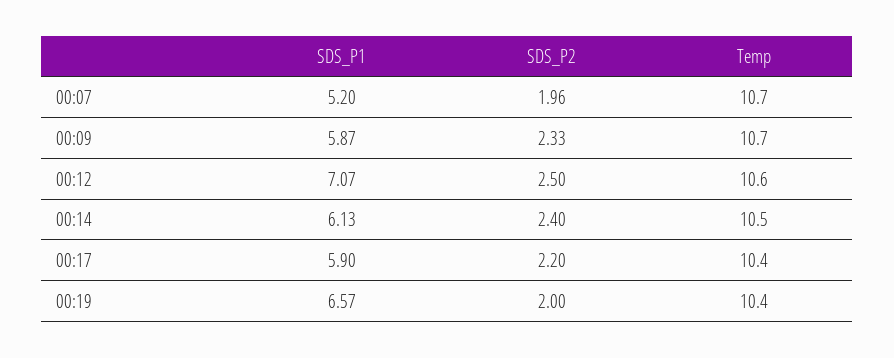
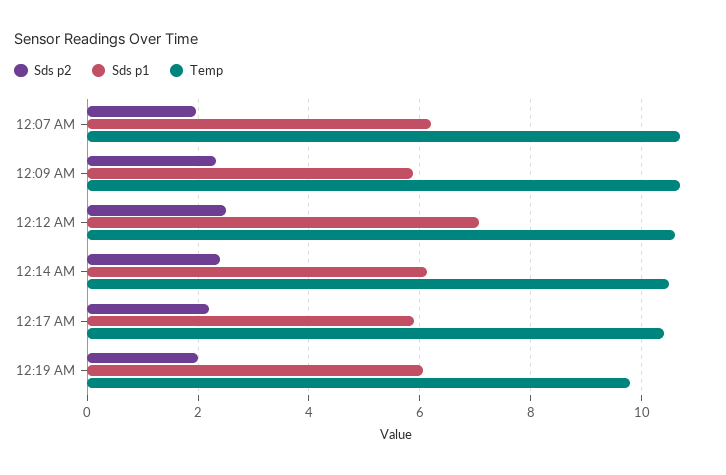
SDS_P1, 00:07: 5.2 -> 6.2
SDS_P1, 00:19: 6.57 -> 6
Temp, 00:19: 10.4 -> 9.8

